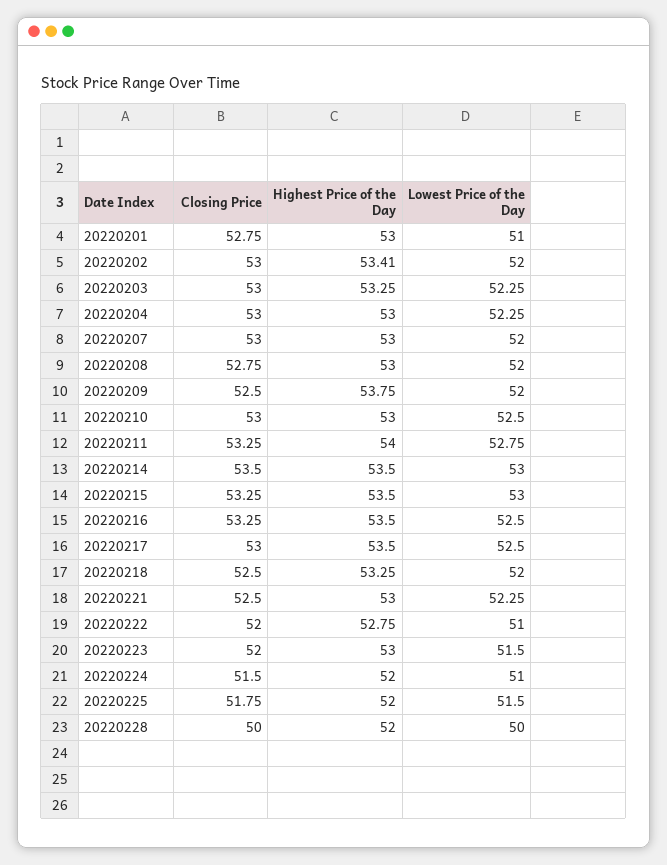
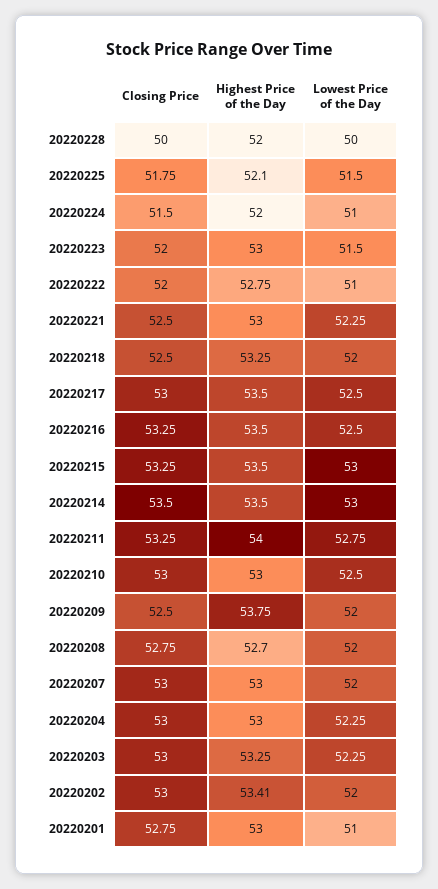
Highest Price of the Day, 20220208: 53 -> 52.7
Highest Price of the Day, 20220225: 52 -> 52.1

